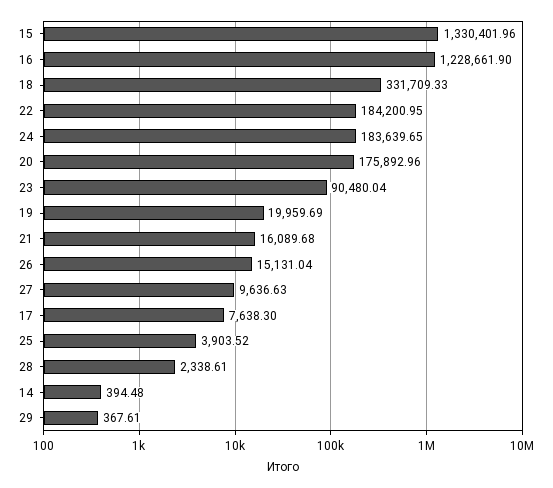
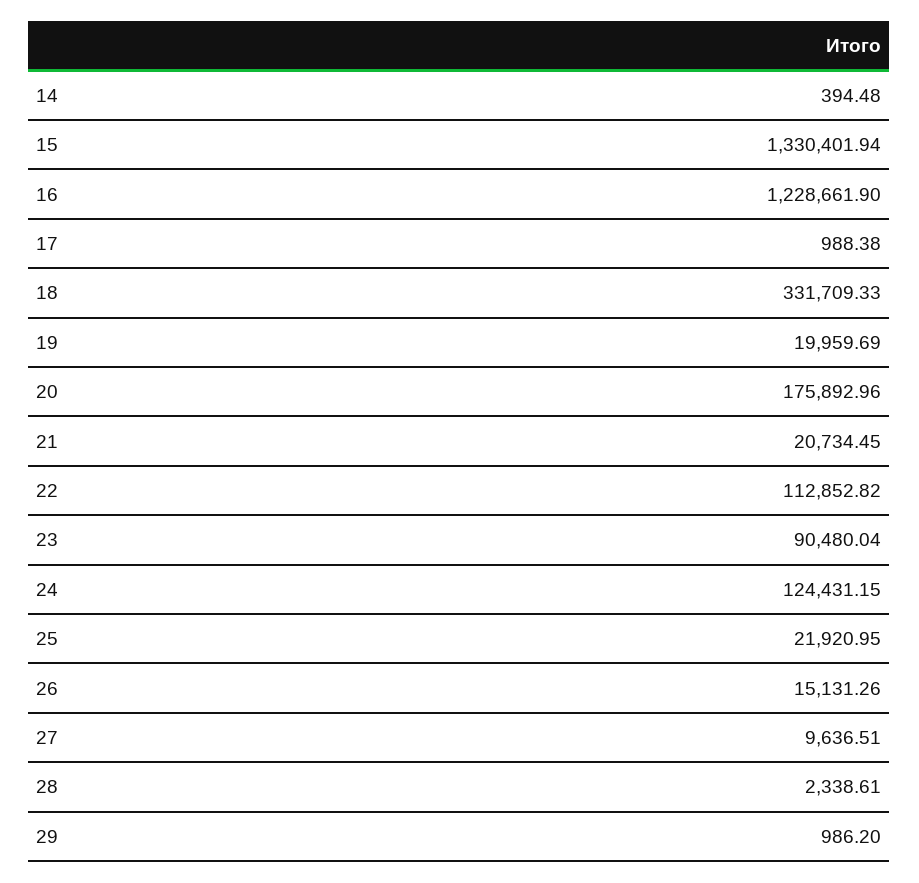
15: 1330401.96 -> 1330401.94
22: 184200.95 -> 112852.82
24: 183639.65 -> 124431.15
21: 16089.68 -> 20734.45
26: 15131.04 -> 15131.26
27: 9636.63 -> 9636.51
17: 7638.3 -> 988.38
25: 3903.52 -> 21920.95
29: 367.61 -> 986.2

